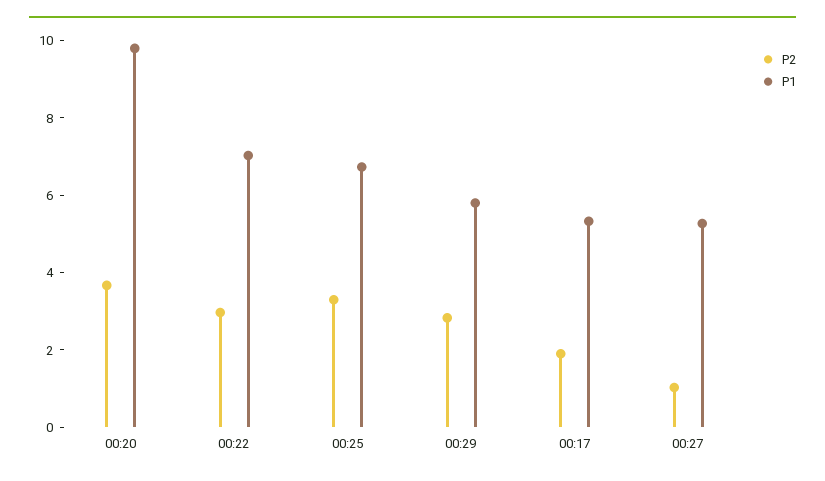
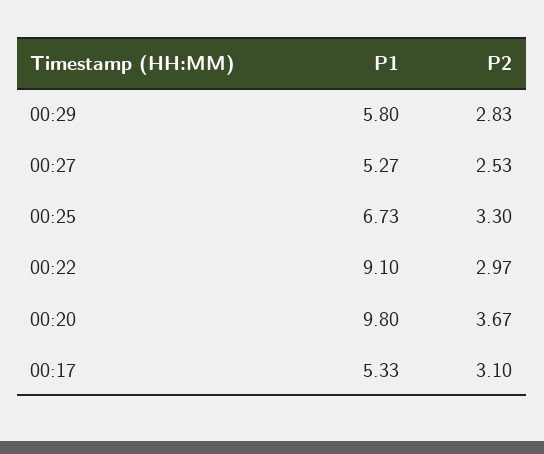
P1, 00:22: 7 -> 9.1
P2, 00:17: 2 -> 3.1
P2, 00:27: 1 -> 2.53

